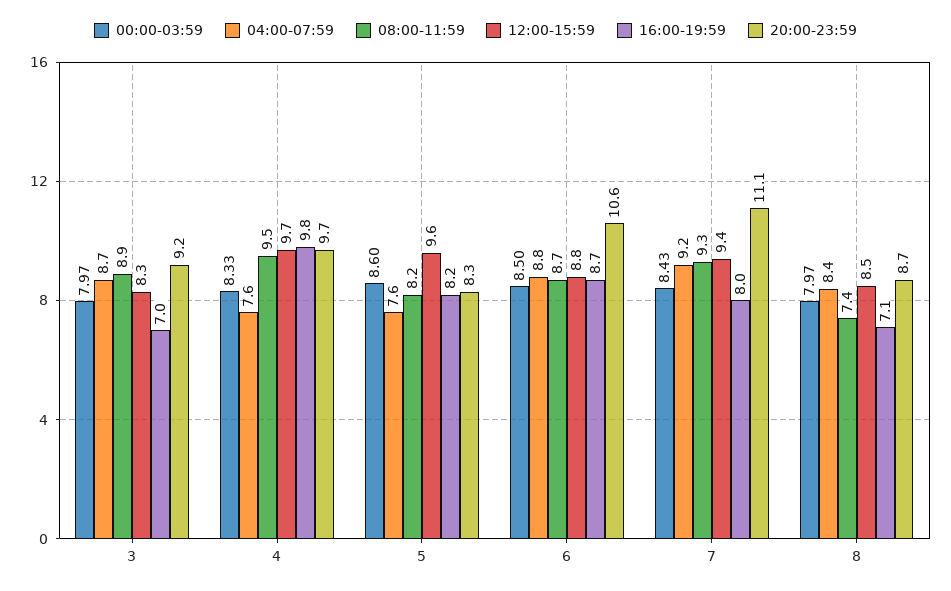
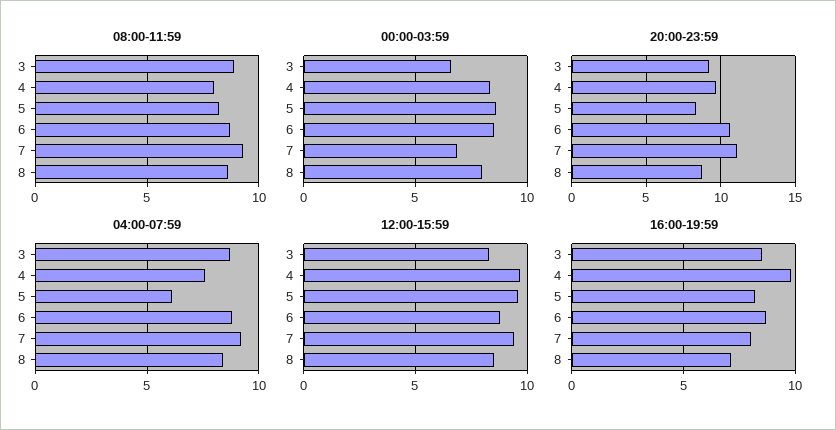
00:00-03:59, 3: 7.97 -> 6.5
16:00-19:59, 3: 7 -> 8.5
08:00-11:59, 4: 9.5 -> 8
04:00-07:59, 5: 7.6 -> 6
00:00-03:59, 7: 8.43 -> 7
08:00-11:59, 8: 7.4 -> 8.5

